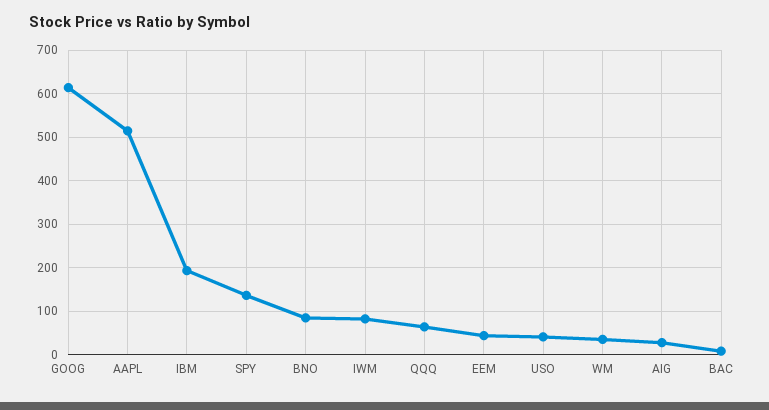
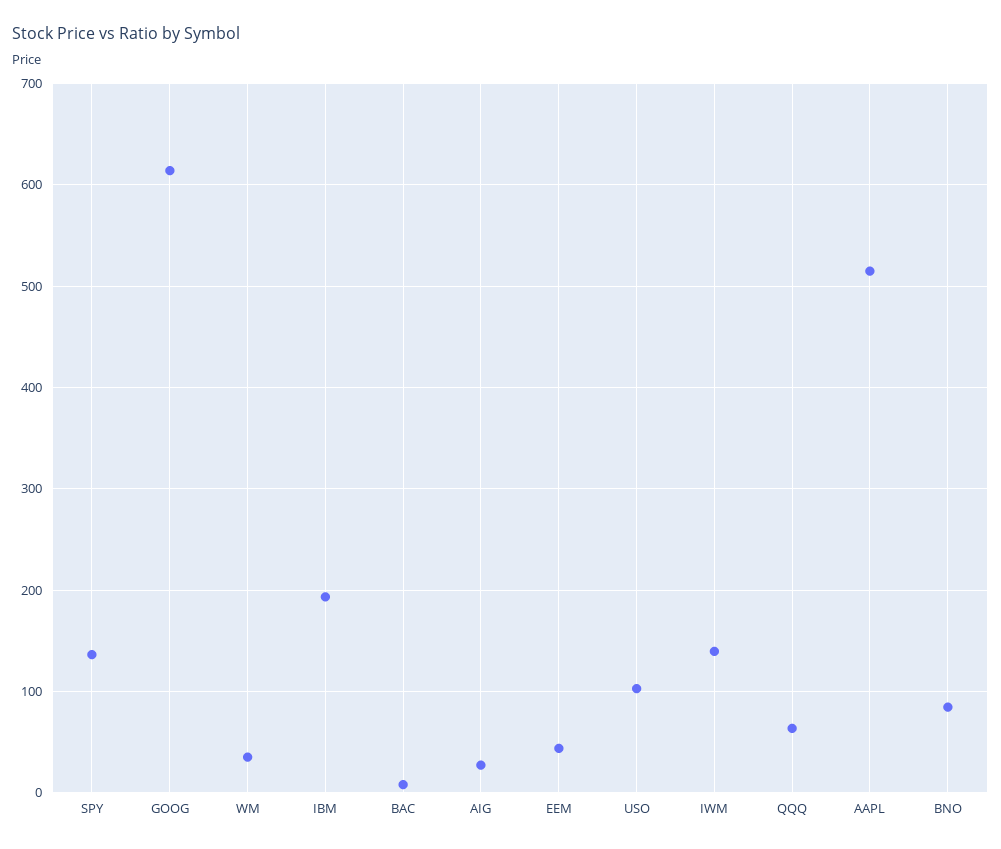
IWM: 80 -> 140
USO: 40 -> 100

